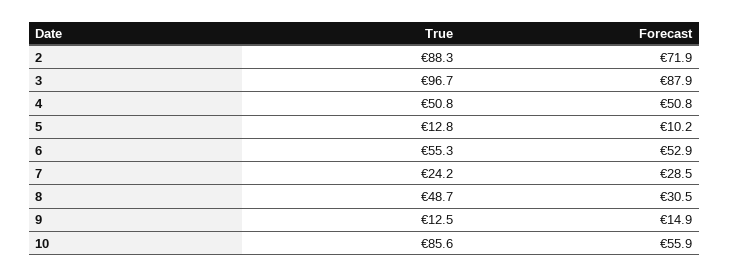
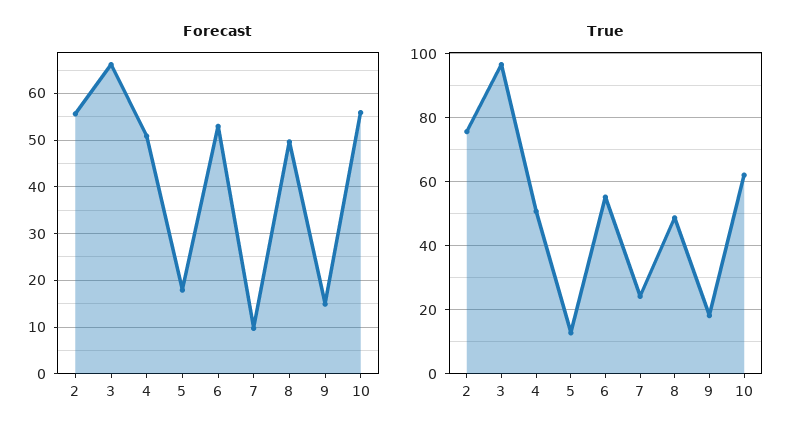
True, 2: 88.3 -> 76
Forecast, 2: 71.9 -> 56
Forecast, 3: 87.9 -> 66
Forecast, 5: 10.2 -> 18
Forecast, 7: 28.5 -> 10
Forecast, 8: 30.5 -> 50
True, 9: 12.5 -> 18
True, 10: 85.6 -> 62

